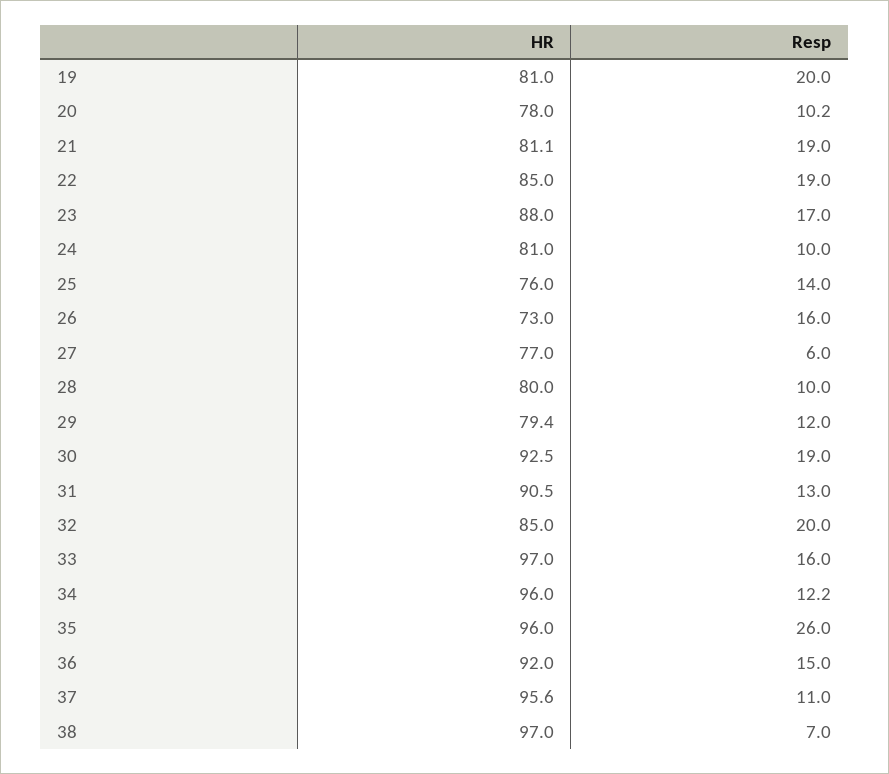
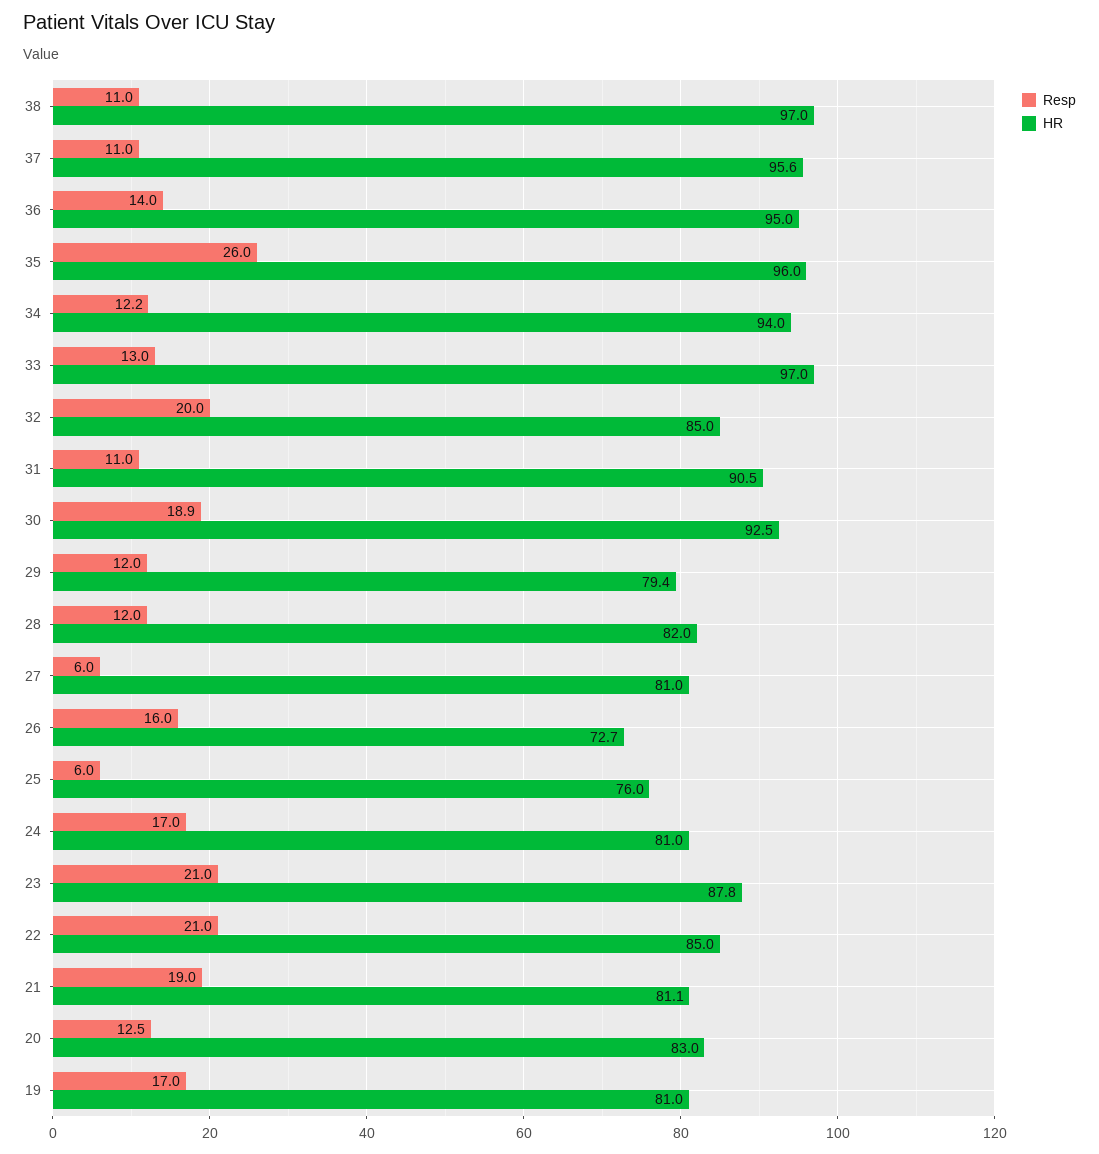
Resp, 19: 20 -> 17
HR, 20: 78 -> 83
Resp, 20: 10.2 -> 12.5
Resp, 22: 19 -> 21
HR, 23: 88 -> 87.8
Resp, 23: 17 -> 21
Resp, 24: 10 -> 17
Resp, 25: 14 -> 6
HR, 26: 73 -> 72.7
HR, 27: 77 -> 81
HR, 28: 80 -> 82
Resp, 28: 10 -> 12
Resp, 30: 19 -> 18.9
Resp, 31: 13 -> 11
Resp, 33: 16 -> 13
HR, 34: 96 -> 94
HR, 36: 92 -> 95
Resp, 36: 15 -> 14
Resp, 38: 7 -> 11

